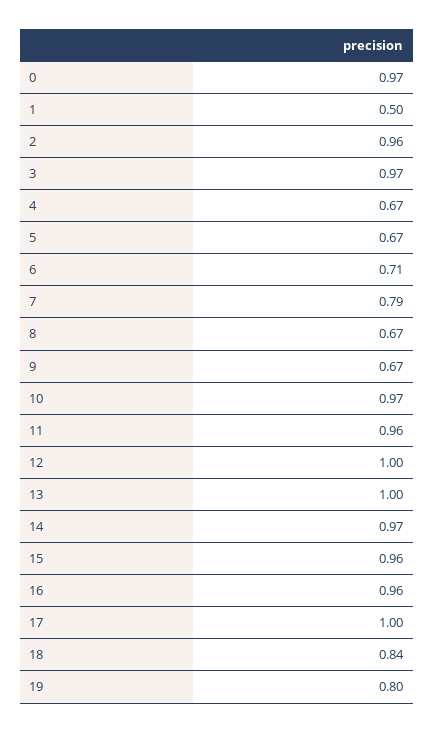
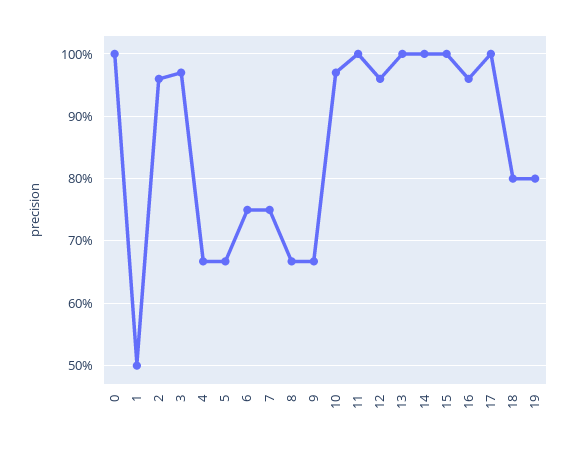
0: 0.97 -> 1
6: 0.71 -> 0.75
7: 0.79 -> 0.75
11: 0.96 -> 1
12: 1 -> 0.96
14: 0.97 -> 1
15: 0.96 -> 1
18: 0.84 -> 0.8

